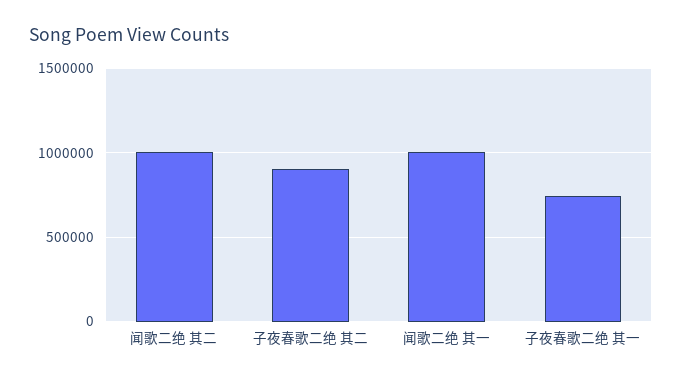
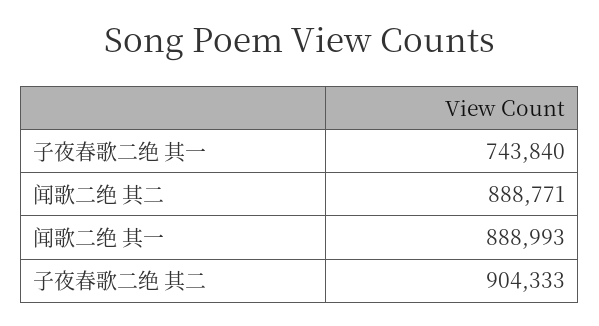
闻歌二绝 其二: 1000000 -> 888771
闻歌二绝 其一: 1000000 -> 888993

